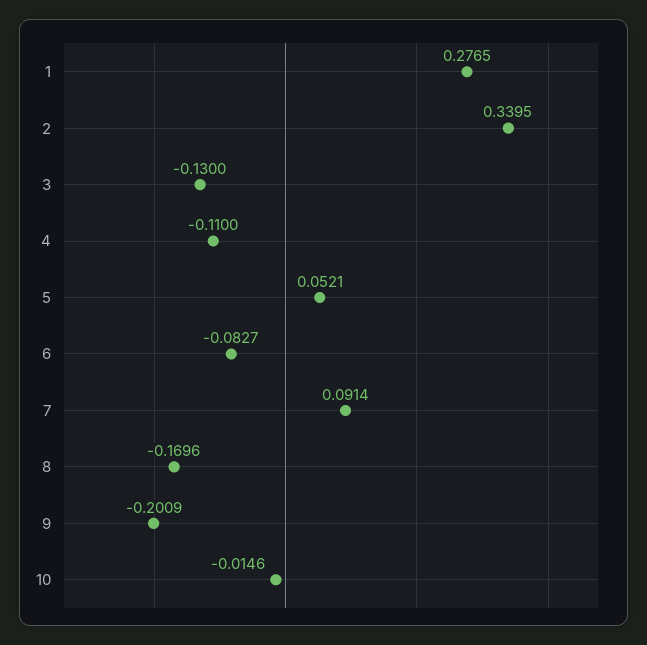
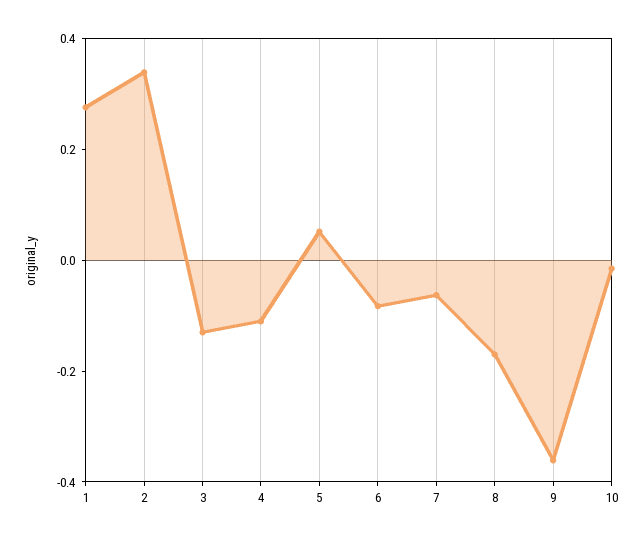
7: 0.0914 -> -0.05
9: -0.2009 -> -0.35

